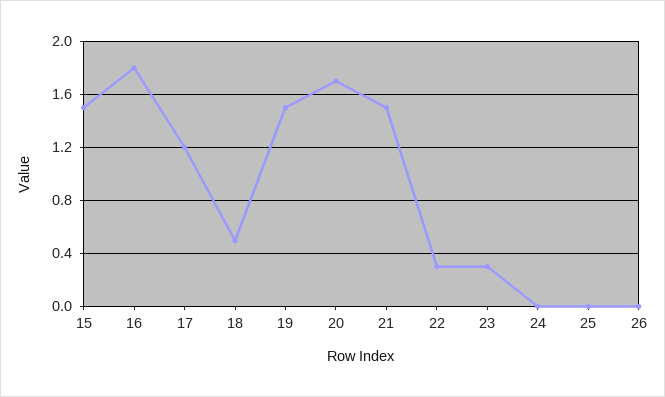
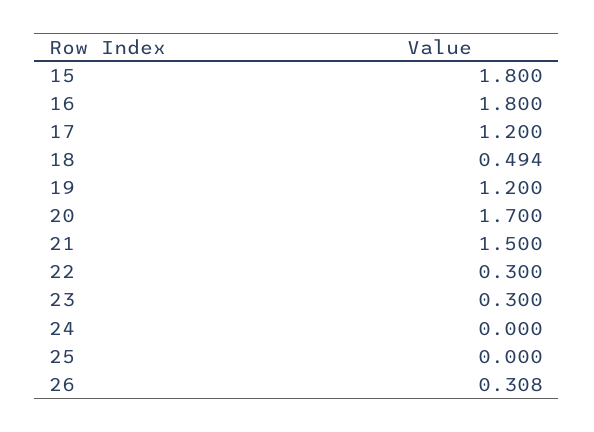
15: 1.5 -> 1.8
19: 1.5 -> 1.2
26: 0 -> 0.308

